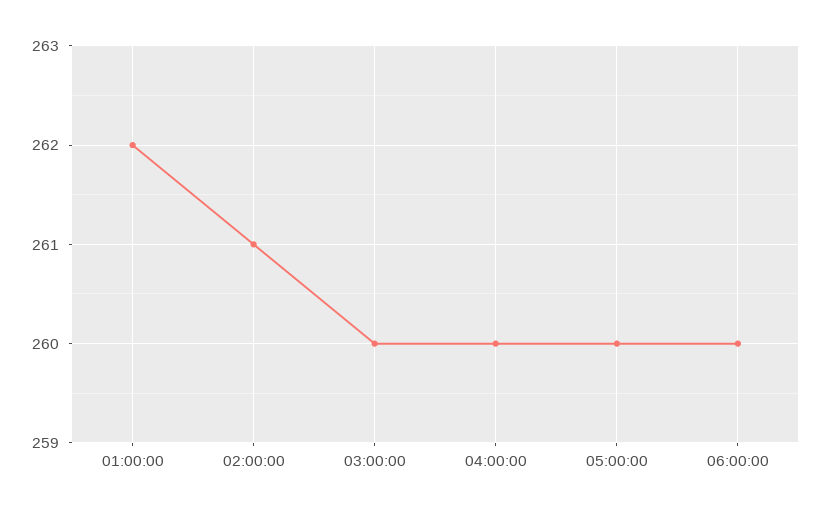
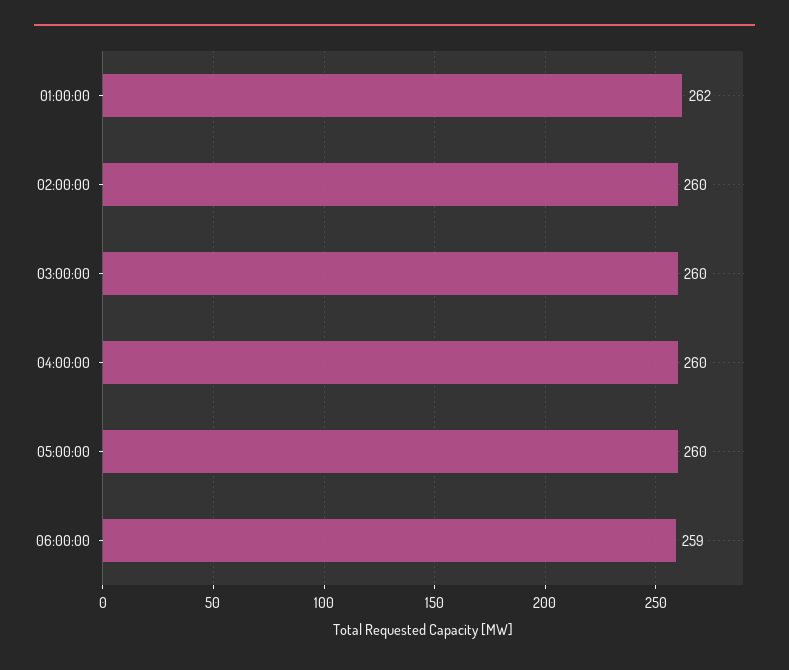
02:00:00: 261 -> 260
06:00:00: 260 -> 259

